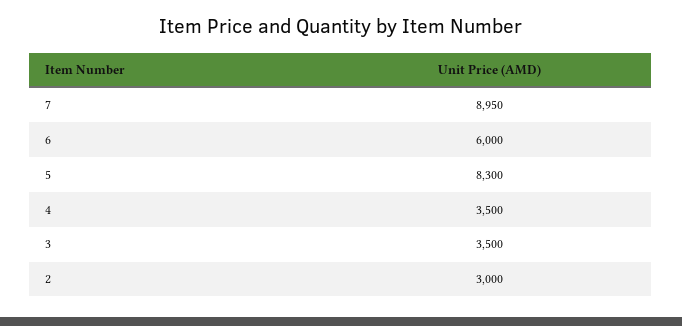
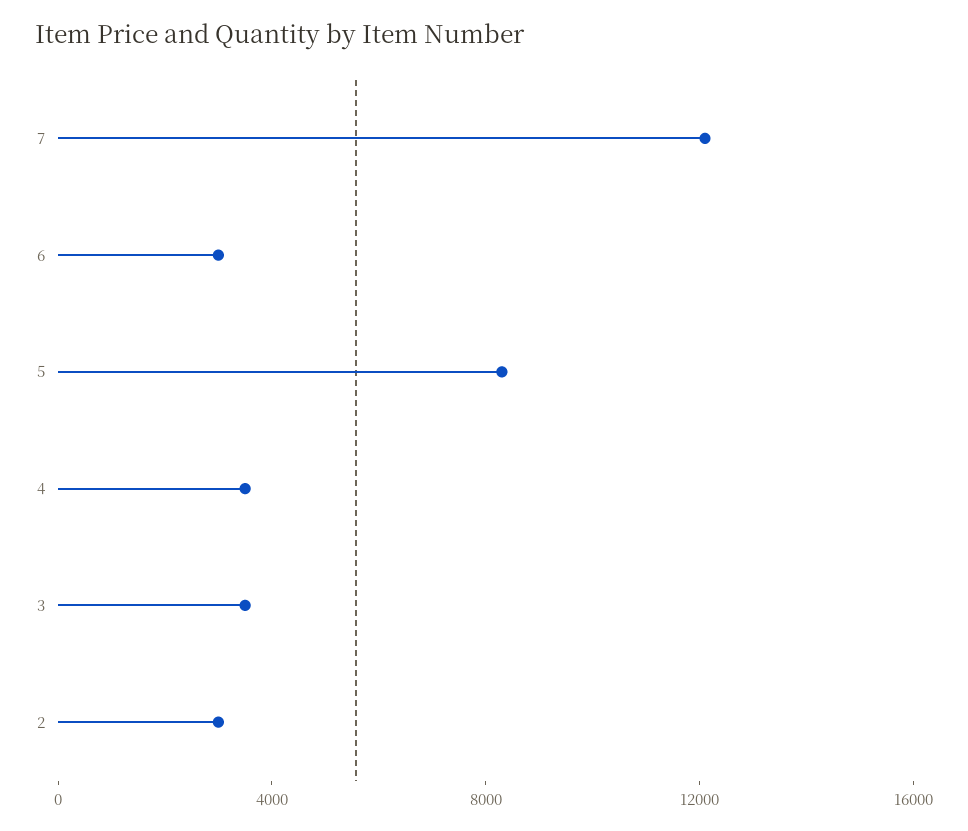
7: 8950 -> 12000
6: 6000 -> 3000

